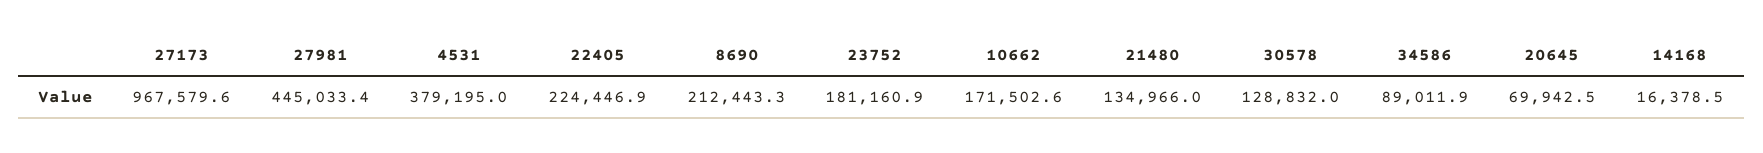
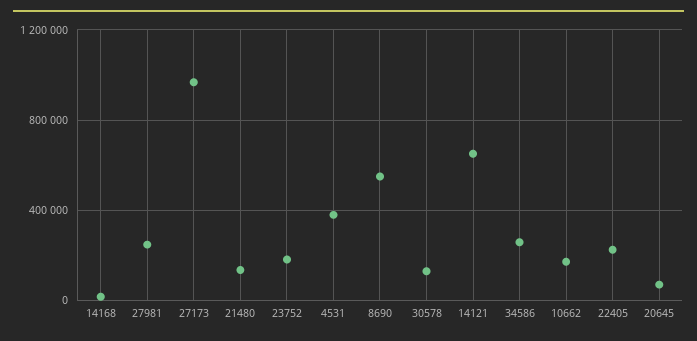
27981: 445033.4 -> 250000
8690: 212443.3 -> 550000
34586: 89011.9 -> 250000
14121: none -> 650000

